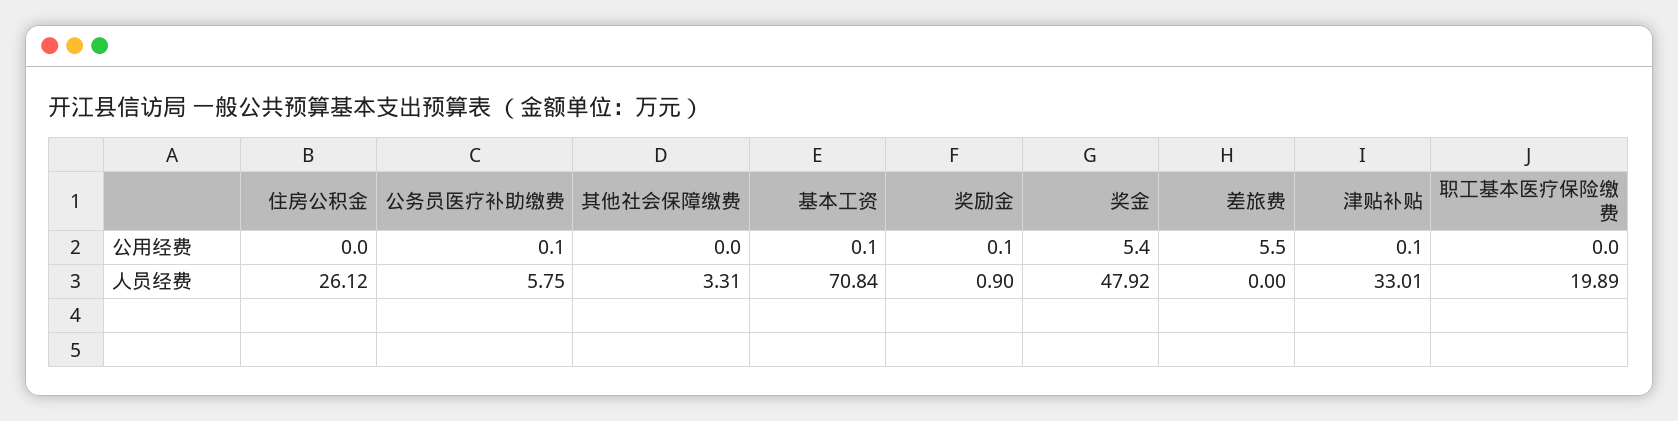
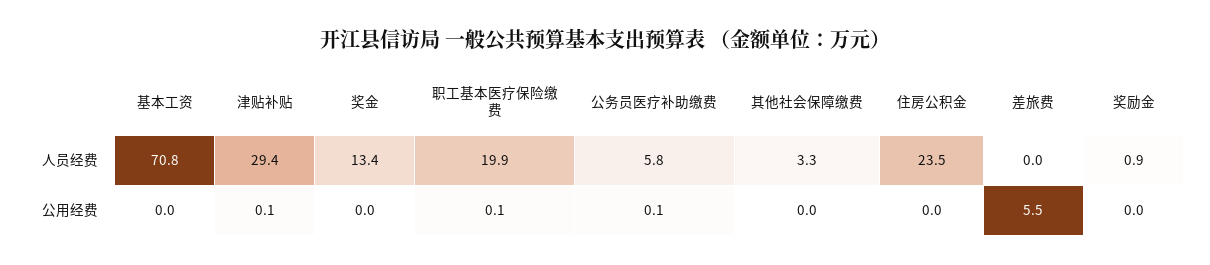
基本工资, 公用经费: 0.1 -> 0
奖励金, 公用经费: 0.1 -> 0
奖金, 公用经费: 5.4 -> 0
职工基本医疗保险缴费, 公用经费: 0 -> 0.1
住房公积金, 人员经费: 26.12 -> 23.5
奖金, 人员经费: 47.92 -> 13.4
津贴补贴, 人员经费: 33.01 -> 29.4

